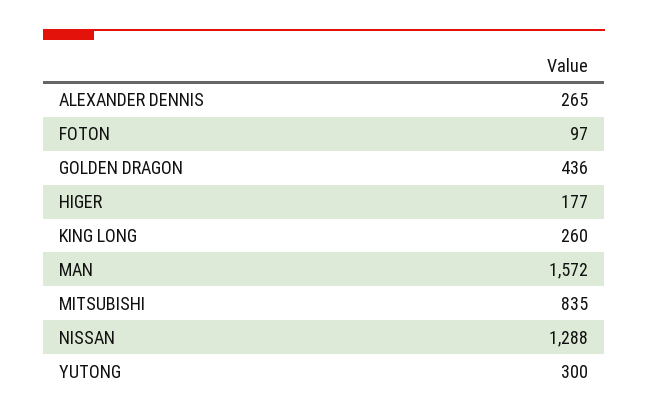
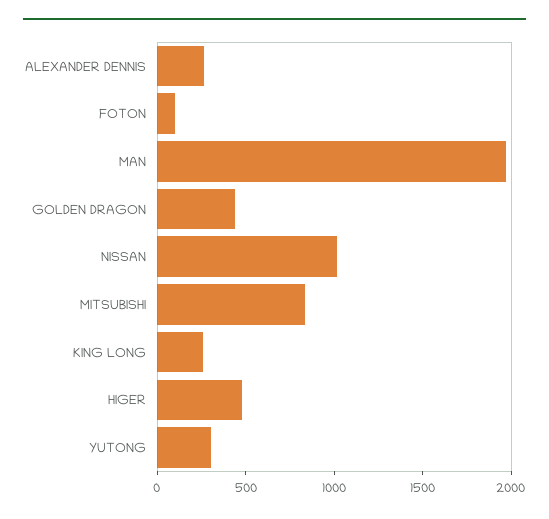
HIGER: 177 -> 500
MAN: 1572 -> 2000
NISSAN: 1288 -> 1000

